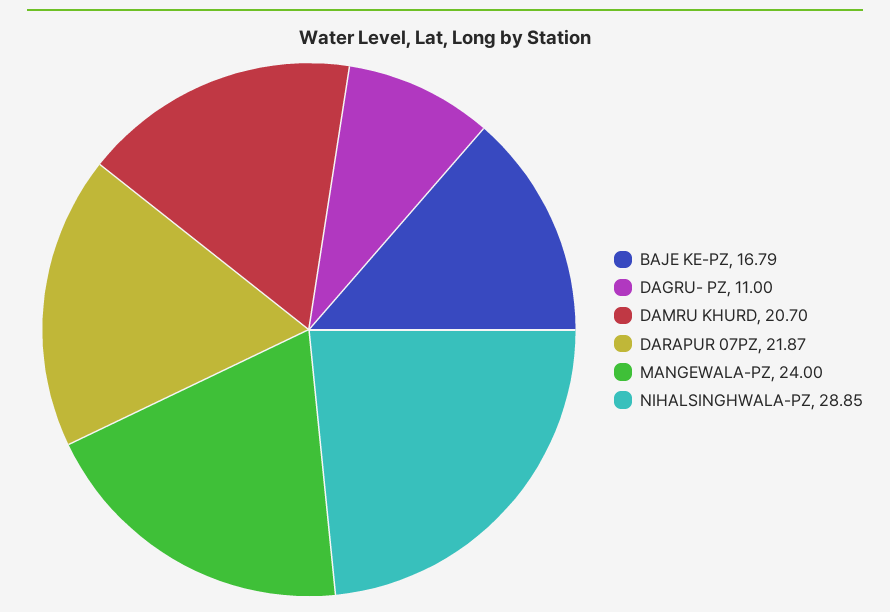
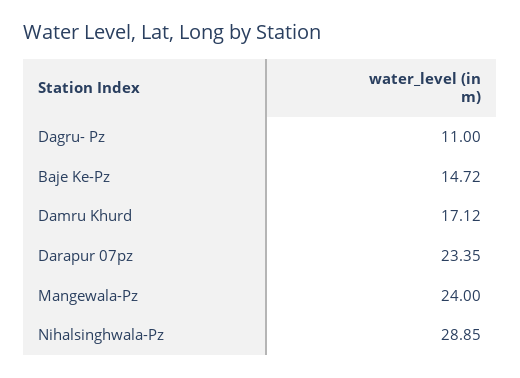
BAJE KE-PZ: 16.79 -> 14.72
DAMRU KHURD: 20.7 -> 17.12
DARAPUR 07PZ: 21.87 -> 23.35

